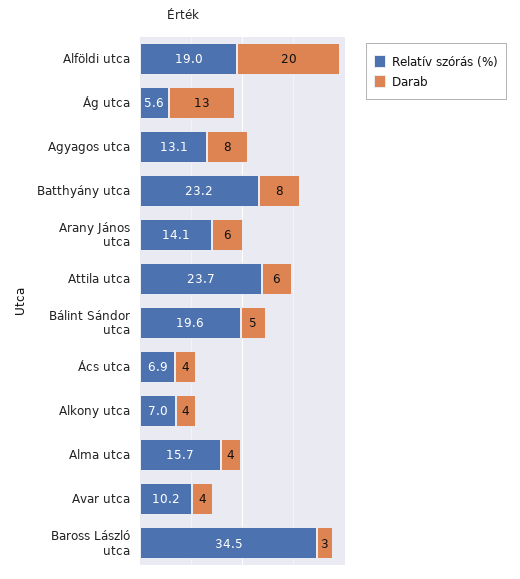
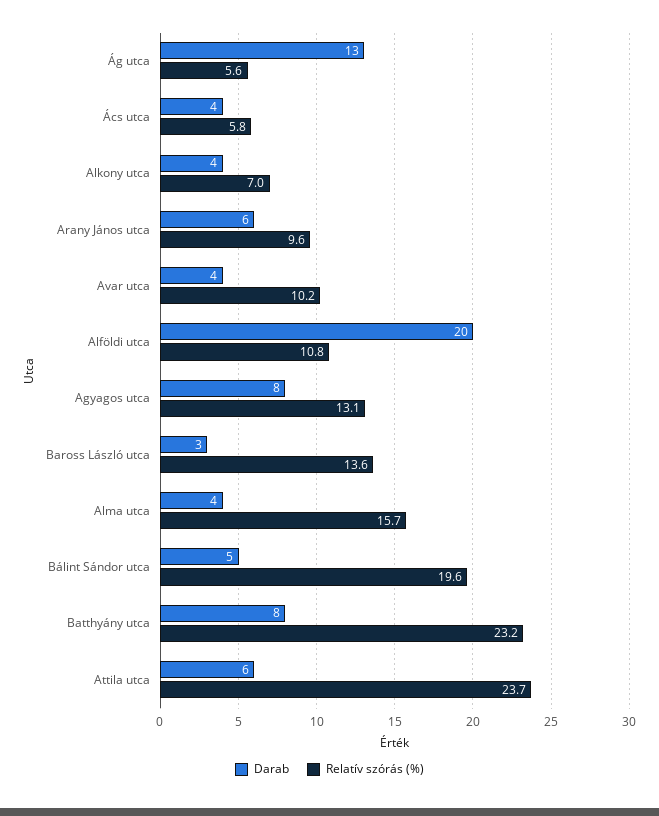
Relatív szórás (%), Alföldi utca: 19 -> 10.8
Relatív szórás (%), Arany János utca: 14.1 -> 9.6
Relatív szórás (%), Ács utca: 6.9 -> 5.8
Relatív szórás (%), Baross László utca: 34.5 -> 13.6

